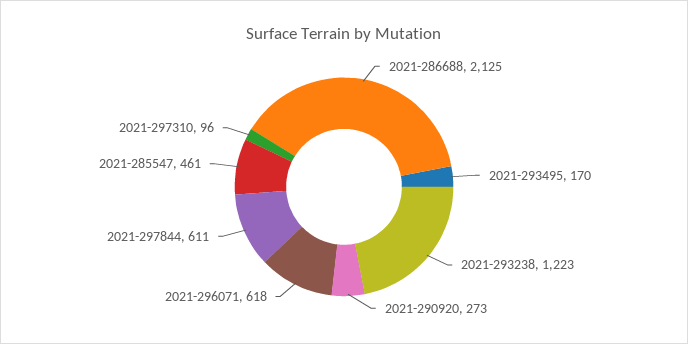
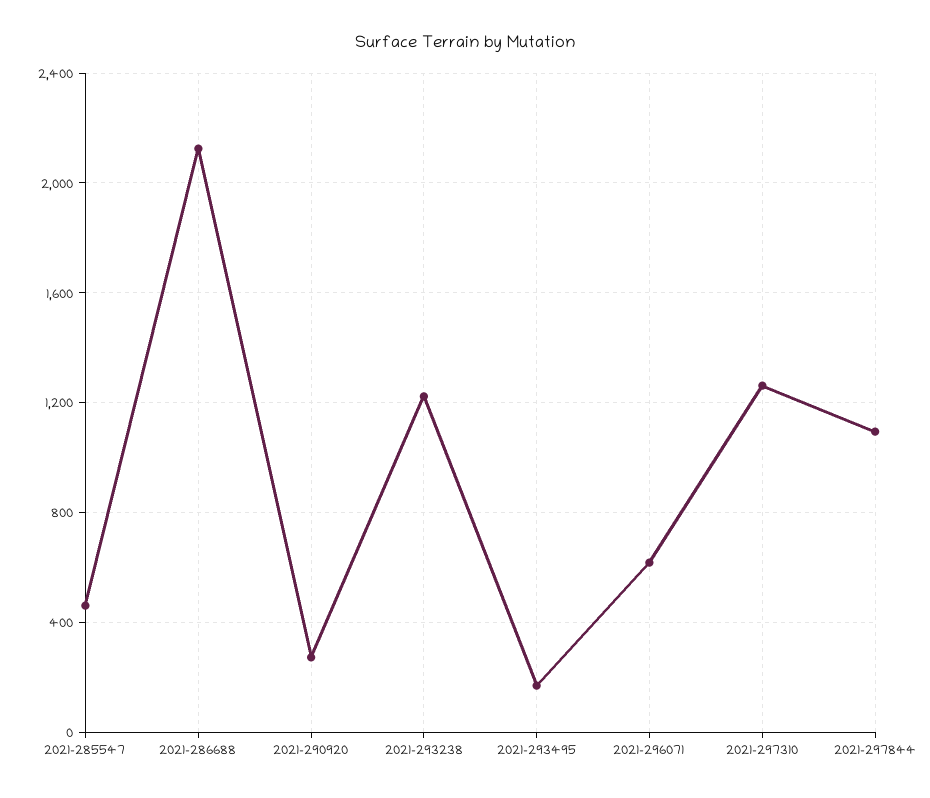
2021-297844: 611 -> 1100
2021-297310: 96 -> 1250

